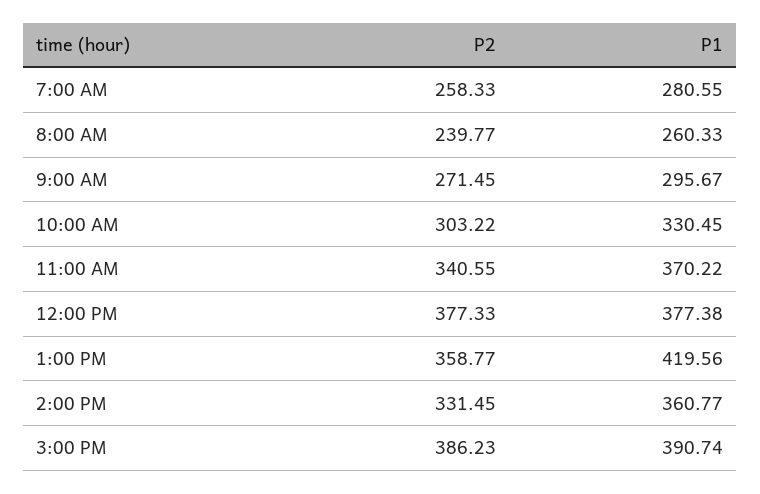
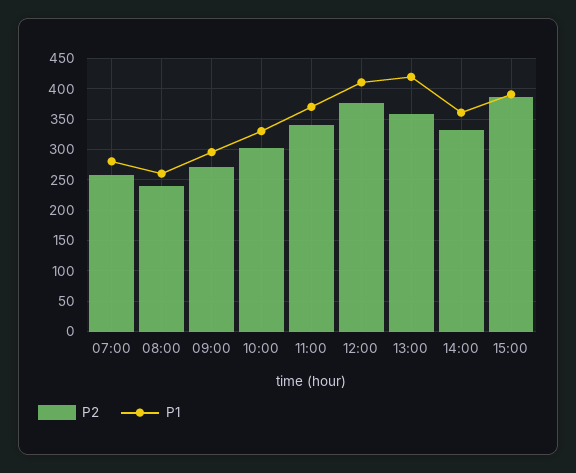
P1, 12:00 PM: 377.38 -> 410

